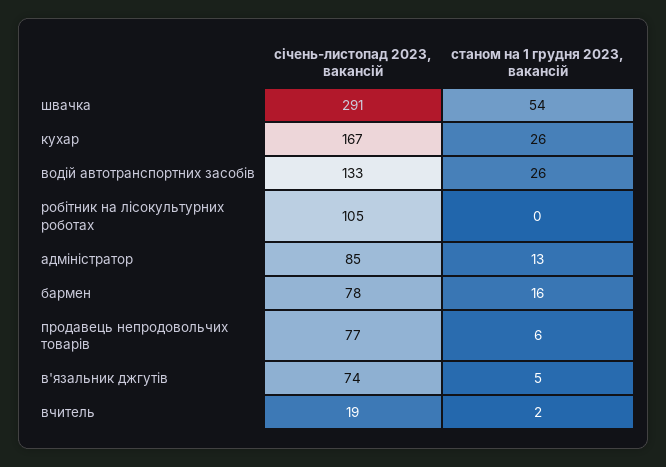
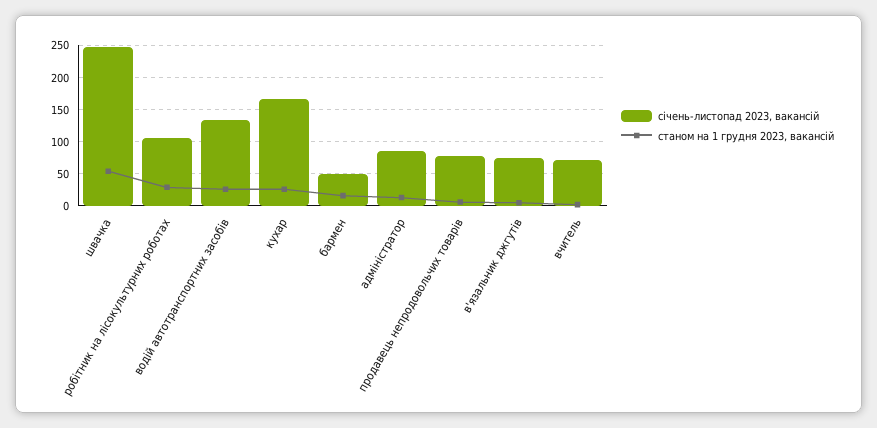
січень-листопад 2023, вакансій, швачка: 291 -> 250
станом на 1 грудня 2023, вакансій, робітник на лісокультурних роботах: 0 -> 30
січень-листопад 2023, вакансій, бармен: 78 -> 50
січень-листопад 2023, вакансій, вчитель: 19 -> 70

